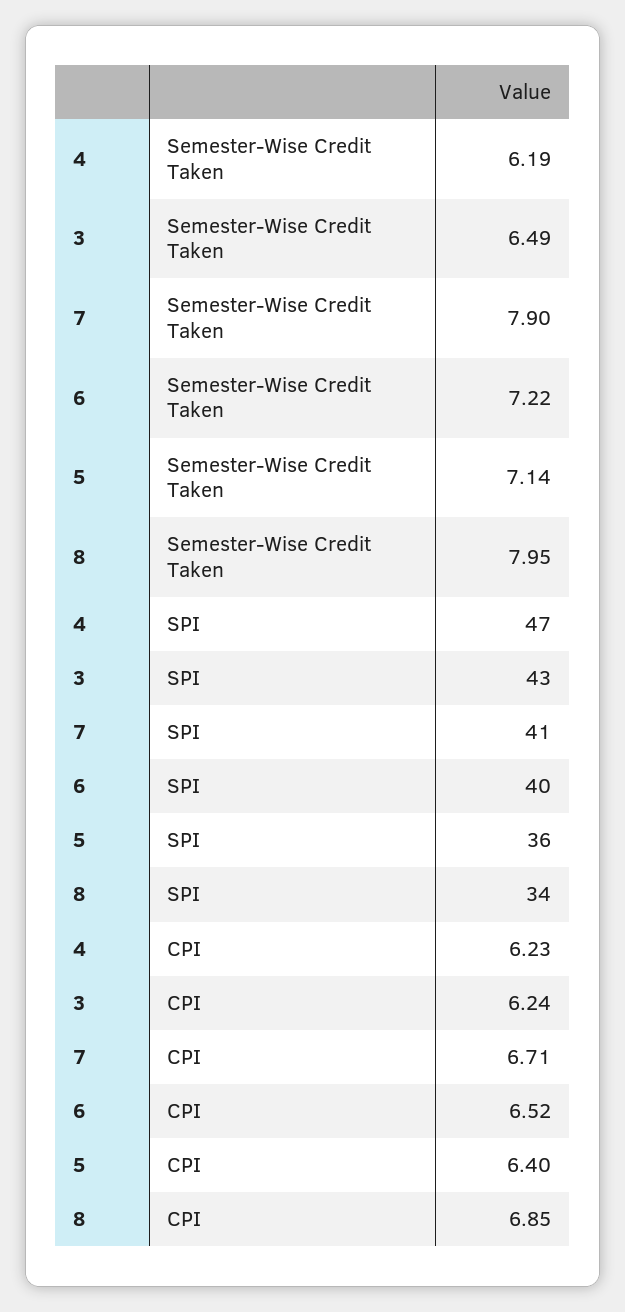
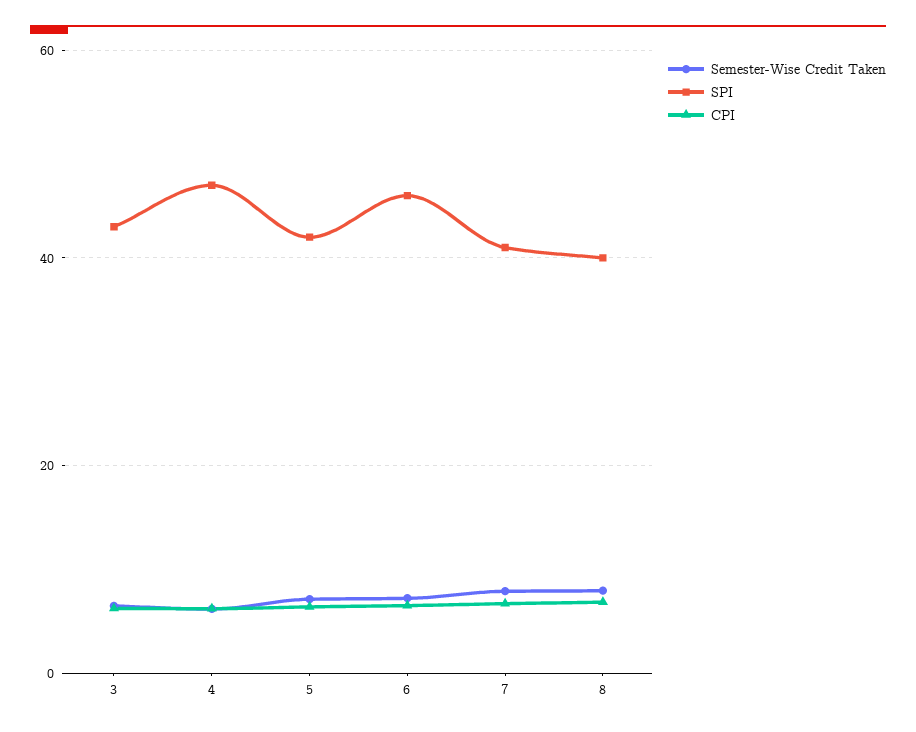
SPI, 6: 40 -> 46
SPI, 5: 36 -> 42
SPI, 8: 34 -> 40

